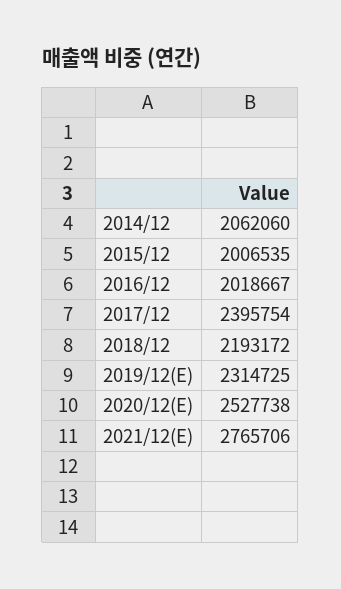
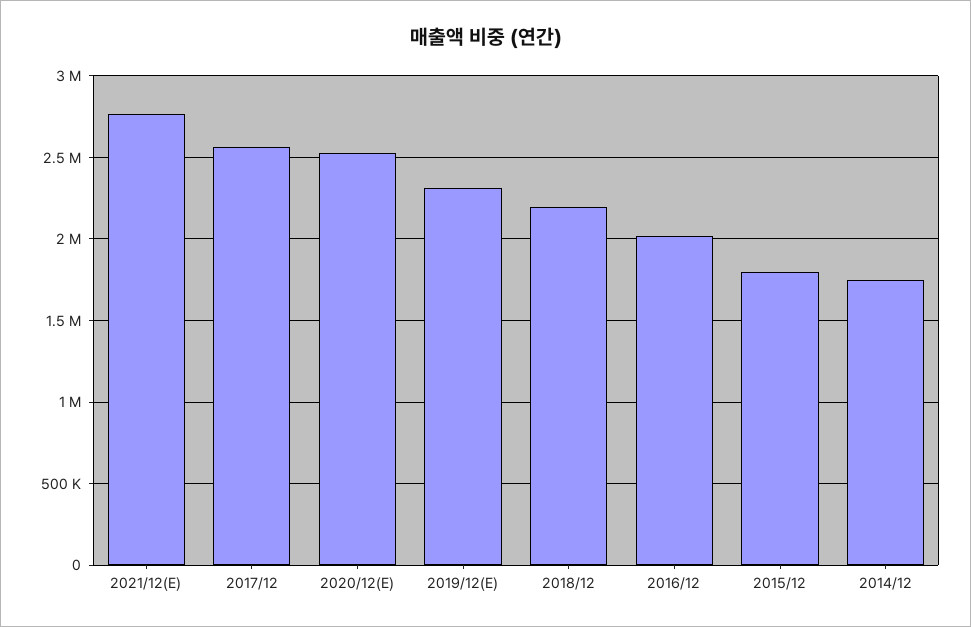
2014/12: 2062060 -> 1750000
2015/12: 2006535 -> 1800000
2017/12: 2395754 -> 2550000

